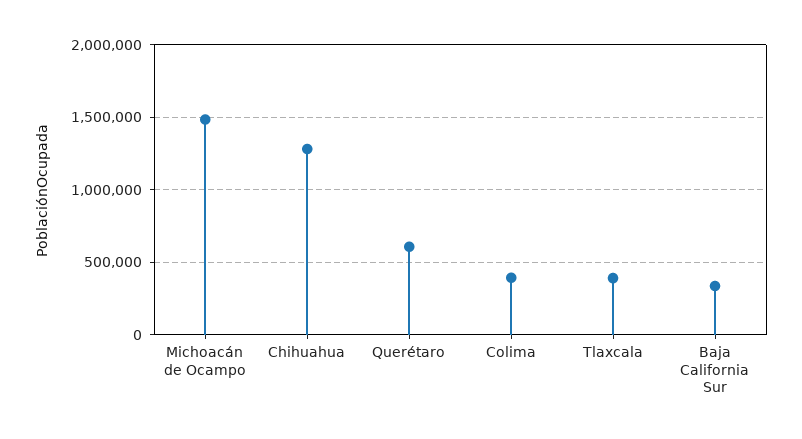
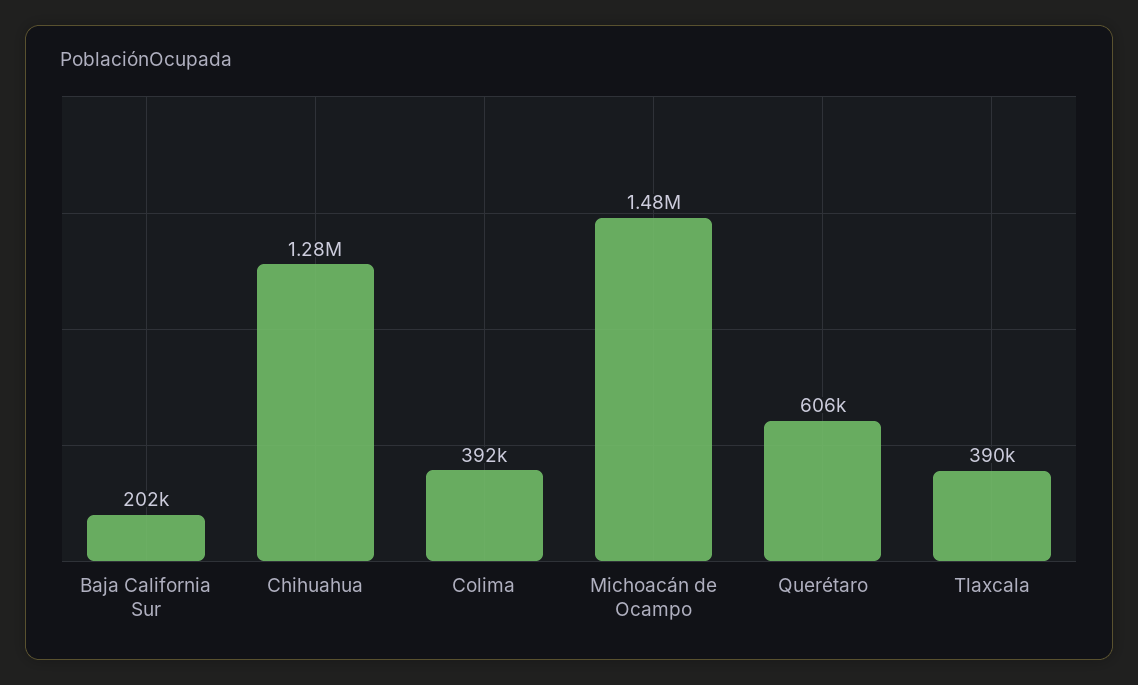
Baja California Sur: 350000 -> 202000

